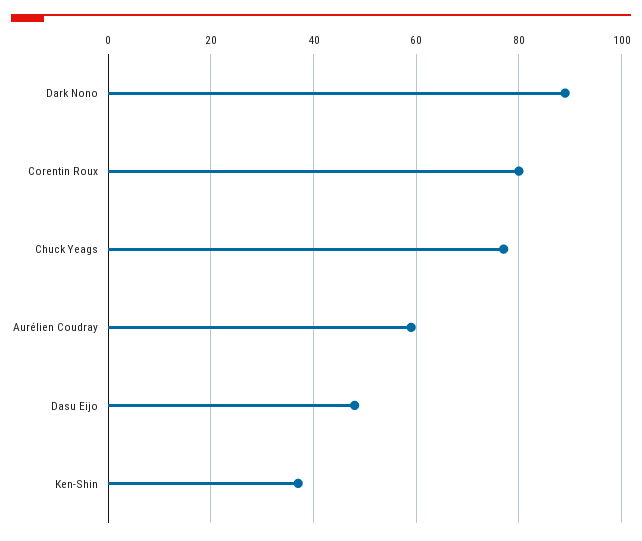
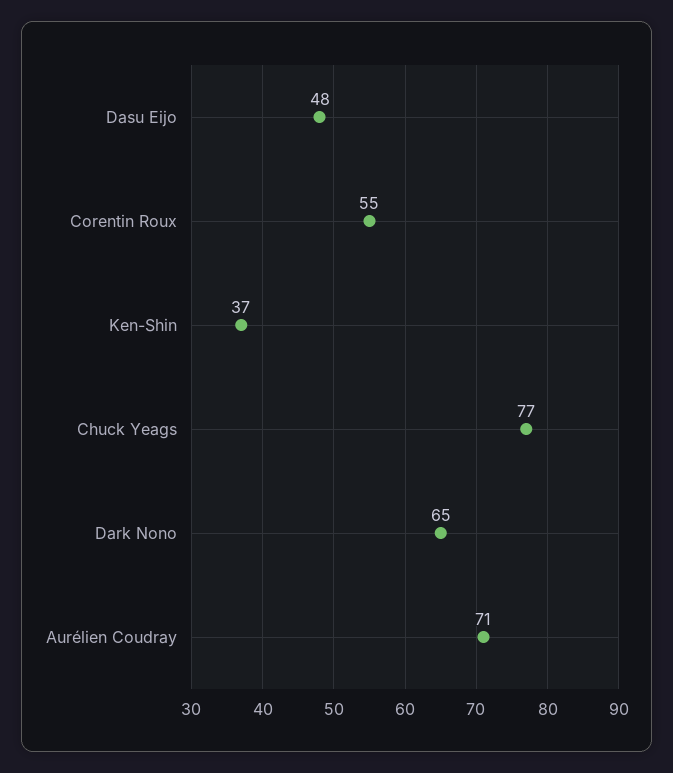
Dark Nono: 90 -> 65
Corentin Roux: 80 -> 55
Aurélien Coudray: 60 -> 71

